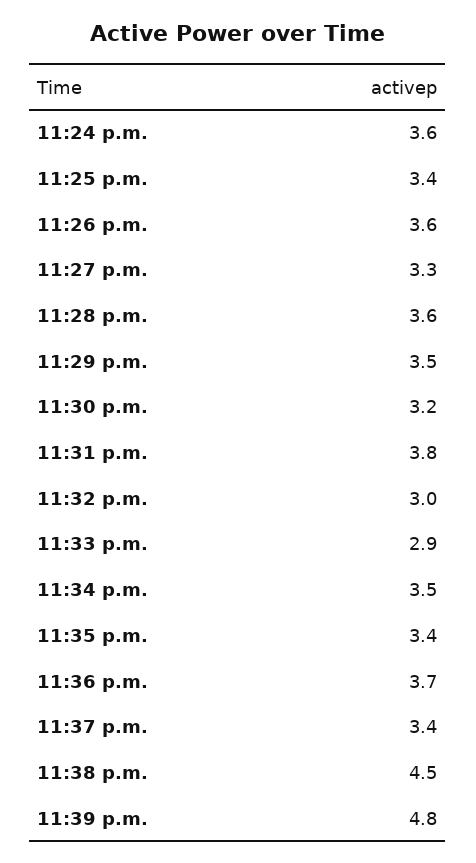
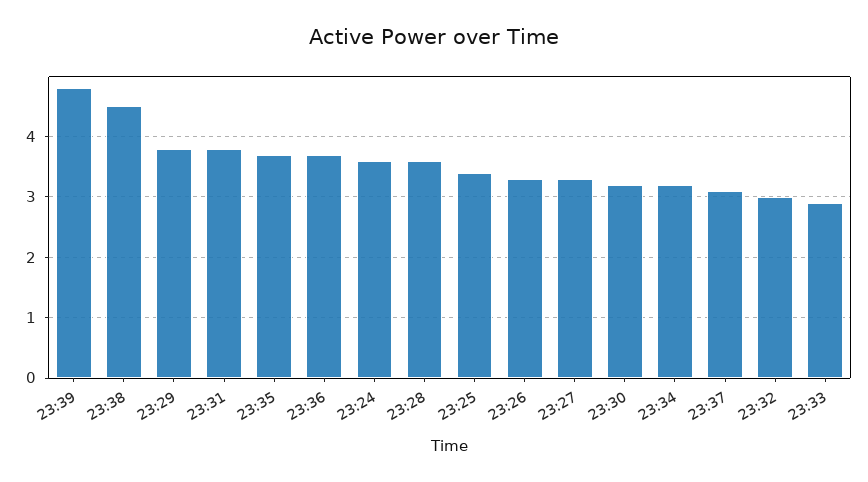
11:26 p.m.: 3.6 -> 3.3
11:29 p.m.: 3.5 -> 3.8
11:34 p.m.: 3.5 -> 3.2
11:35 p.m.: 3.4 -> 3.7
11:37 p.m.: 3.4 -> 3.1

